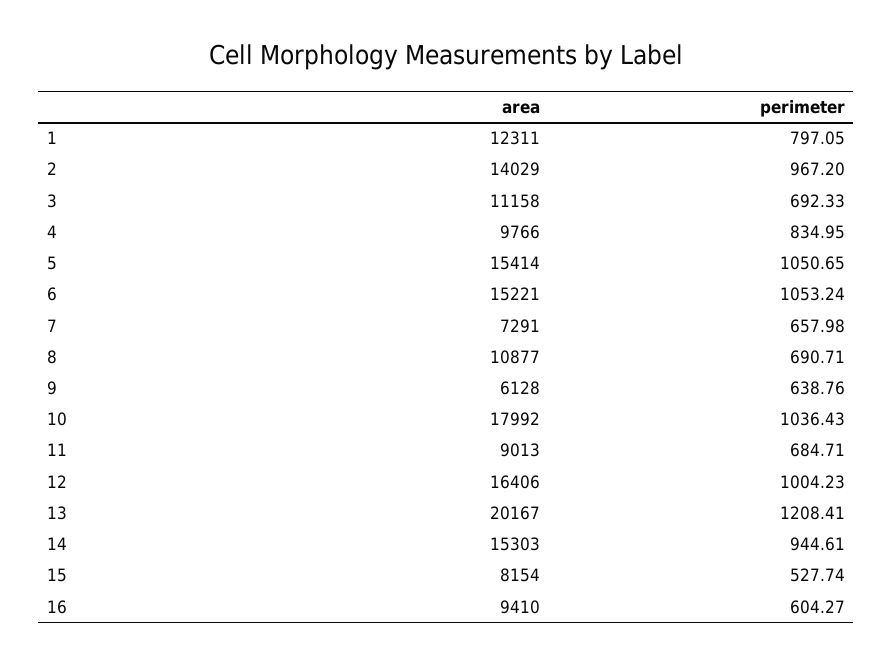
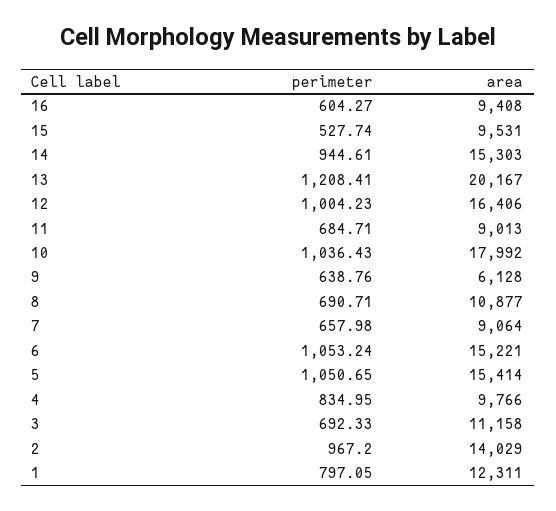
area, 7: 7291 -> 9064
area, 15: 8154 -> 9531
area, 16: 9410 -> 9408

